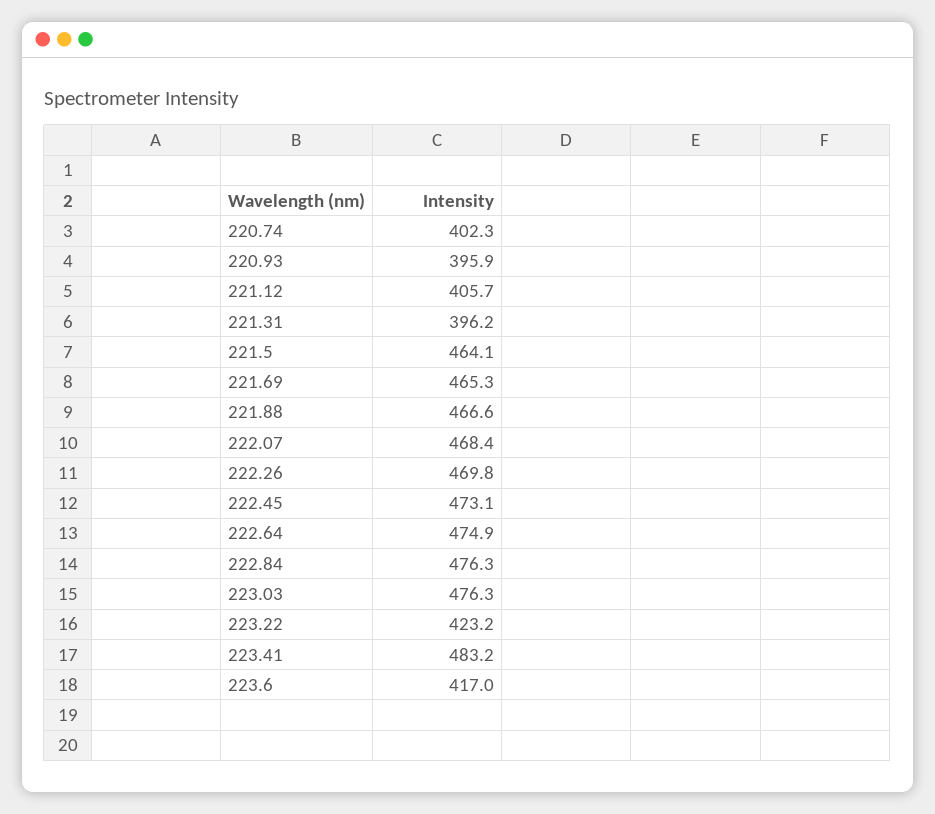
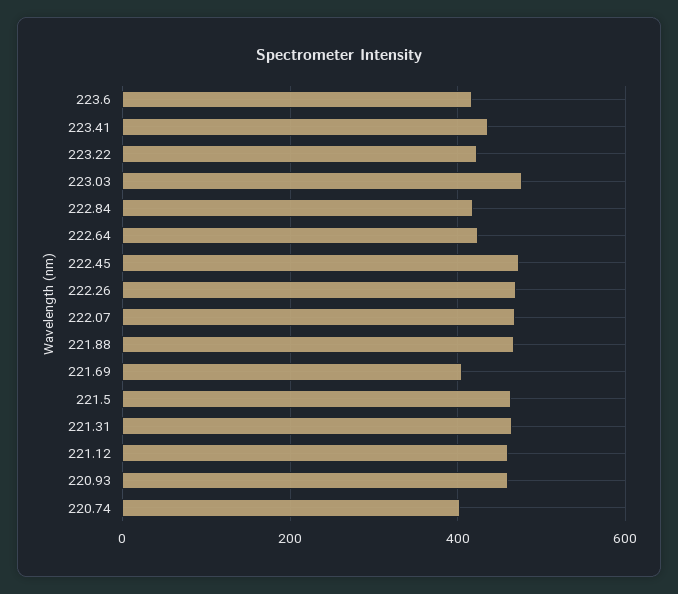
220.93: 395.9 -> 460
221.12: 405.7 -> 460
221.31: 396.2 -> 460
221.69: 465.3 -> 400
222.64: 474.9 -> 420
222.84: 476.3 -> 420
223.41: 483.2 -> 440

